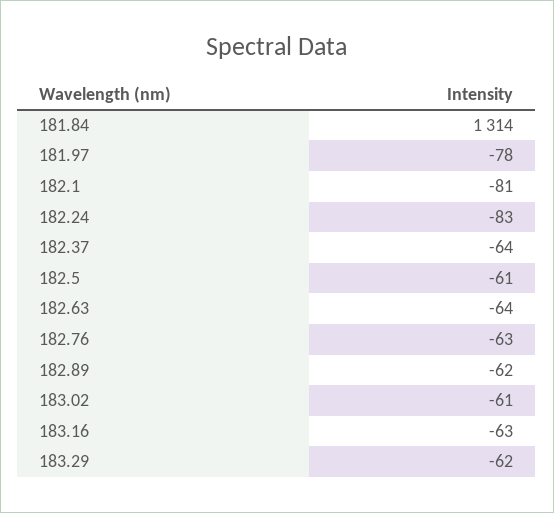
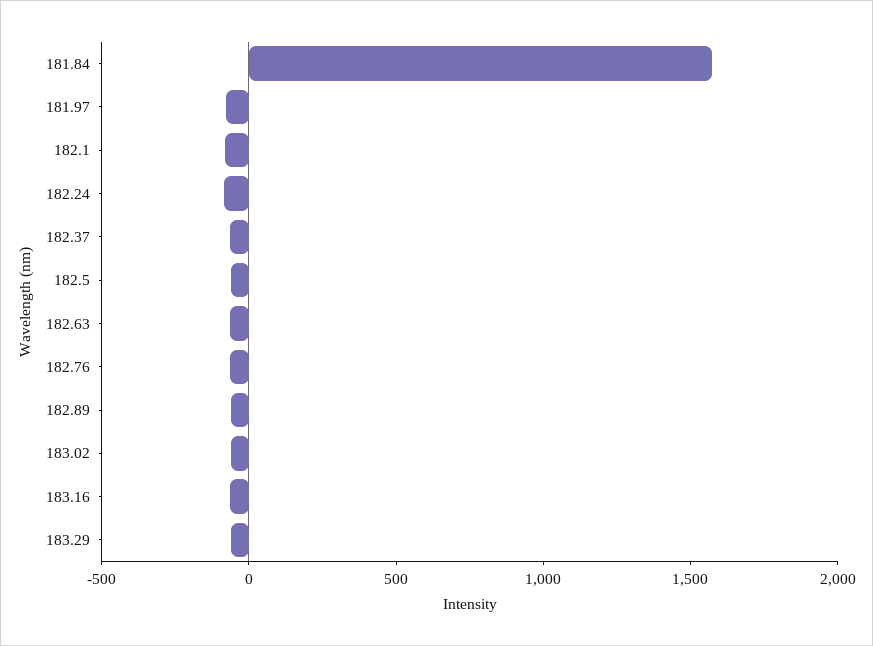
181.84: 1314 -> 1600

